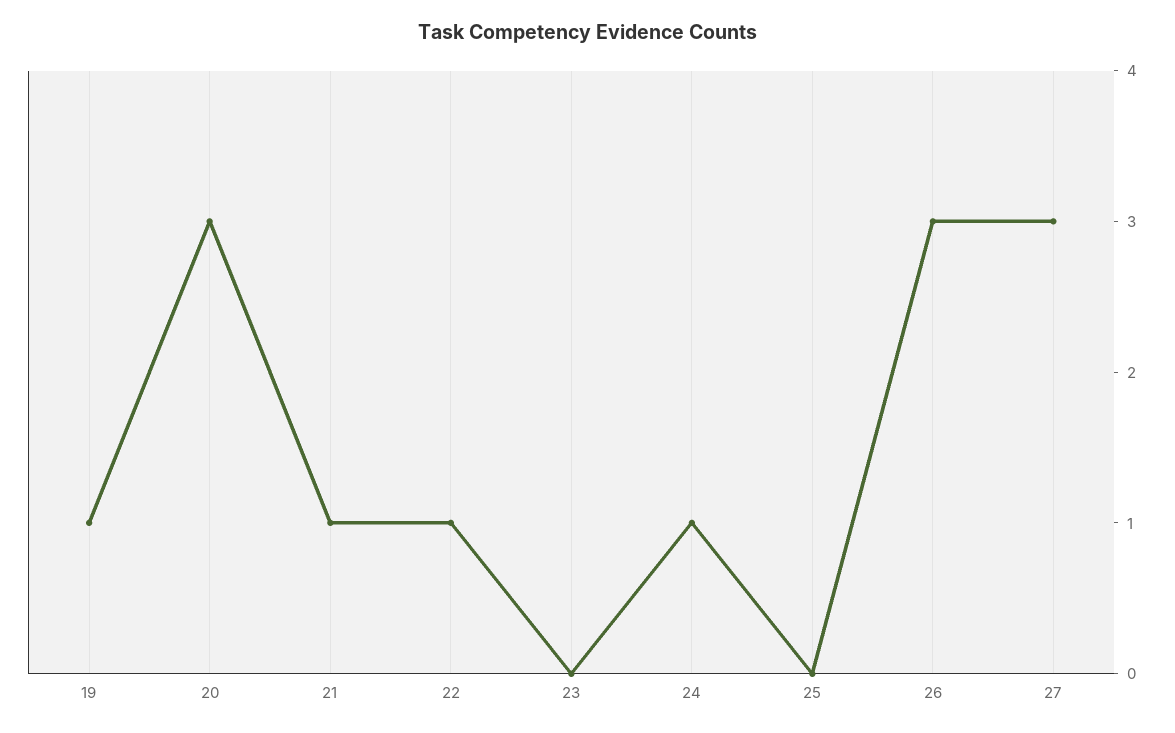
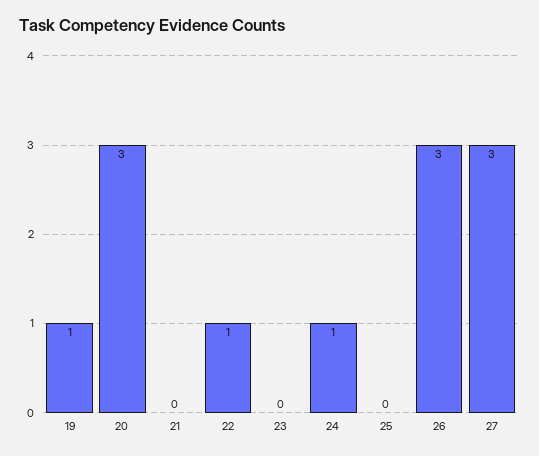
21: 1 -> 0

